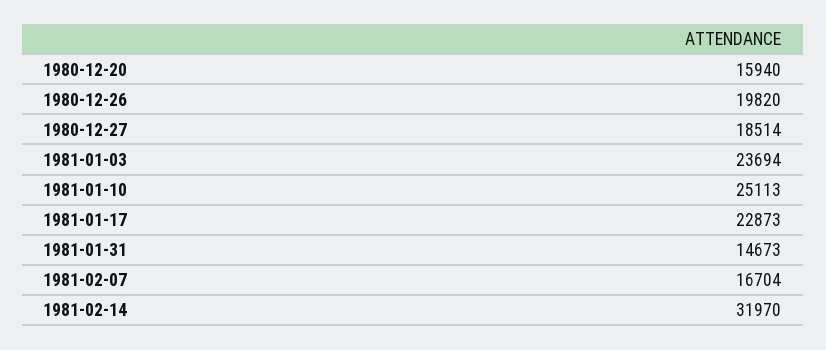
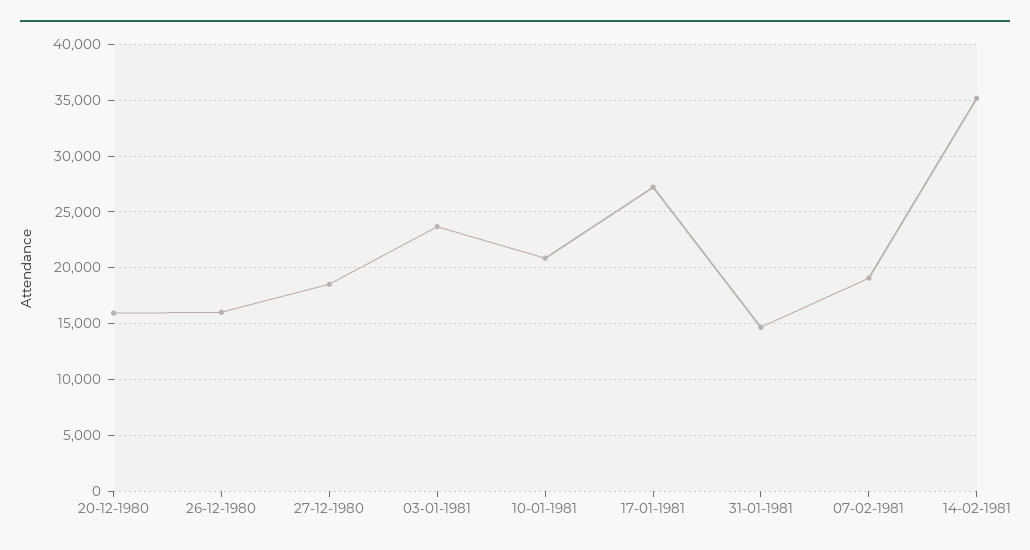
1980-12-26: 19820 -> 16000
1981-01-10: 25113 -> 21000
1981-01-17: 22873 -> 27000
1981-02-07: 16704 -> 19000
1981-02-14: 31970 -> 35000

